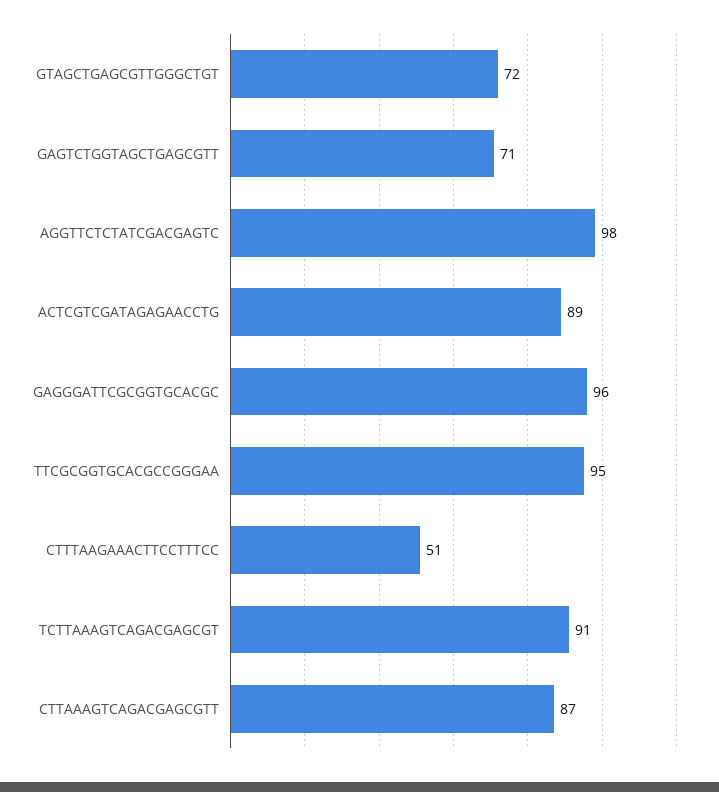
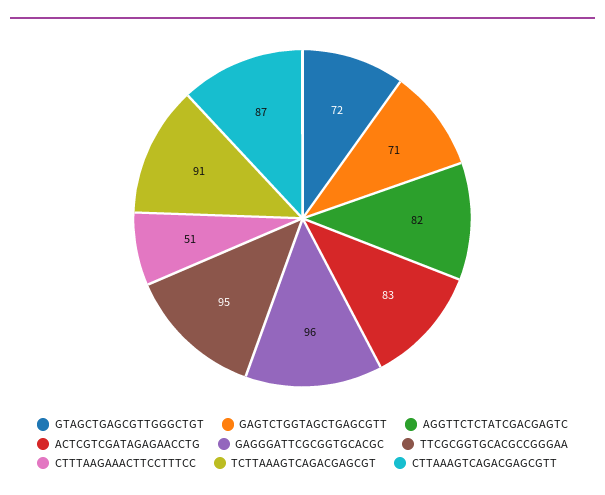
AGGTTCTCTATCGACGAGTC: 98 -> 82
ACTCGTCGATAGAGAACCTG: 89 -> 83

